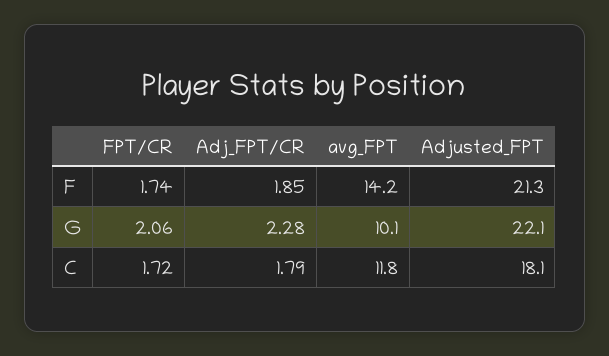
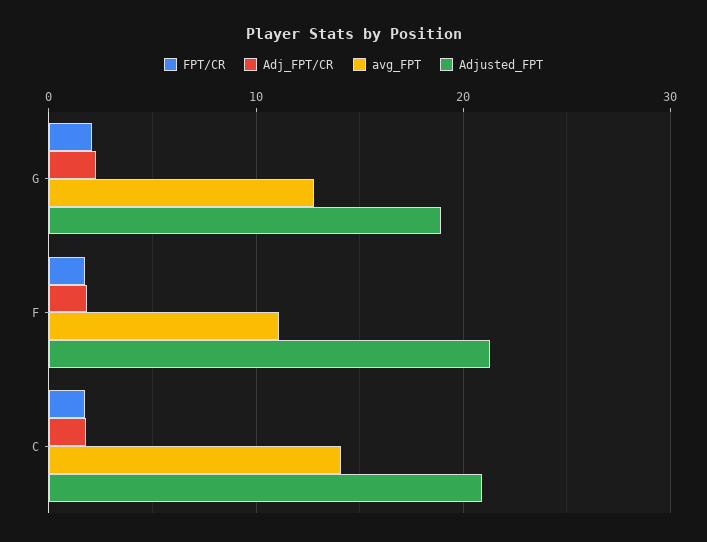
avg_FPT, F: 14.2 -> 11
avg_FPT, G: 10.1 -> 13
Adjusted_FPT, G: 22.1 -> 19
avg_FPT, C: 11.8 -> 14
Adjusted_FPT, C: 18.1 -> 21

